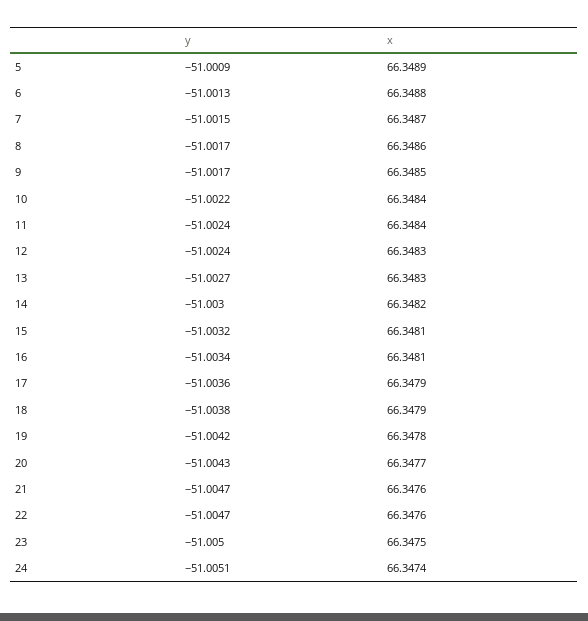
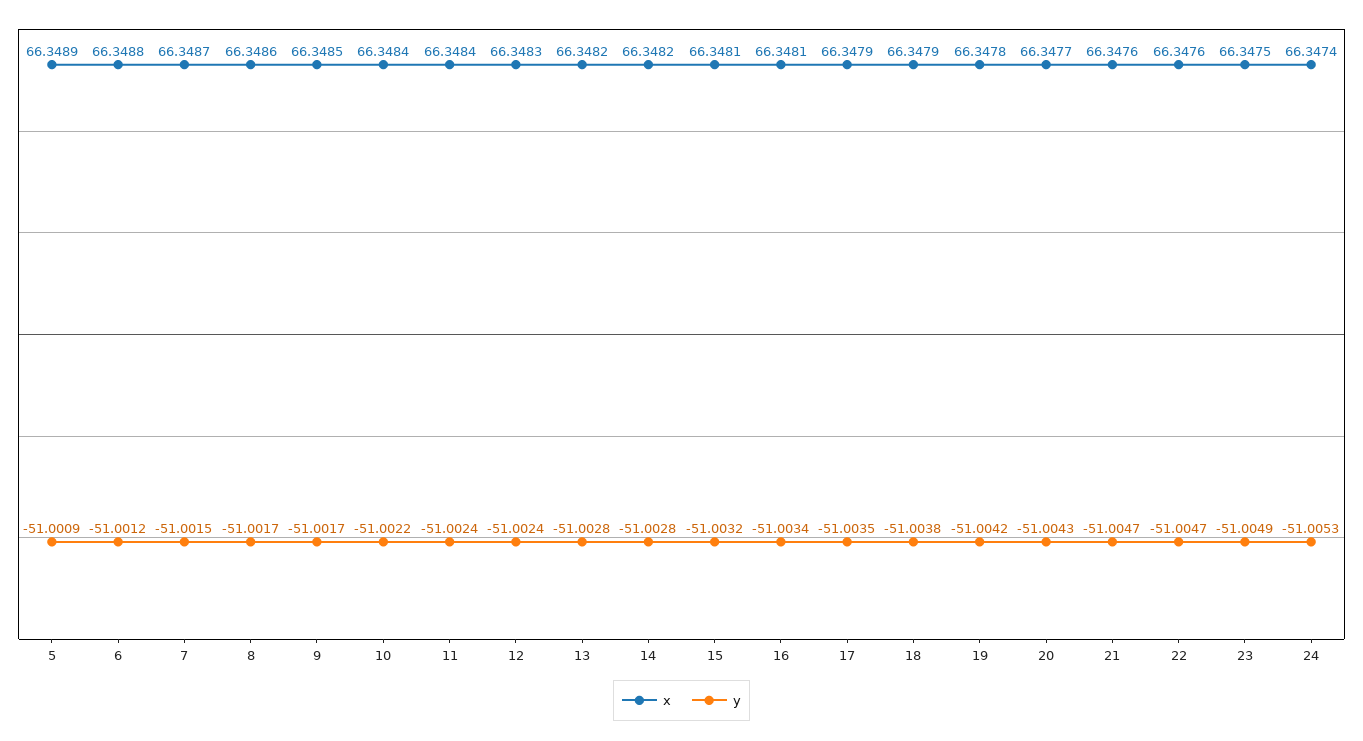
y, 6: -51.0013 -> -51.0012
y, 13: -51.0027 -> -51.0028
x, 13: 66.3483 -> 66.3482
y, 14: -51.003 -> -51.0028
y, 17: -51.0036 -> -51.0035
y, 23: -51.005 -> -51.0049
y, 24: -51.0051 -> -51.0053

